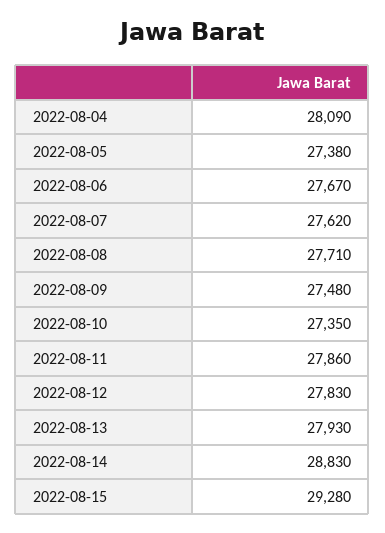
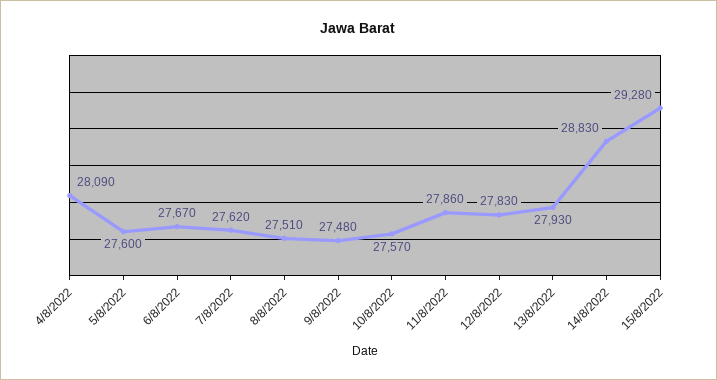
2022-08-05: 27380 -> 27600
2022-08-08: 27710 -> 27510
2022-08-10: 27350 -> 27570

